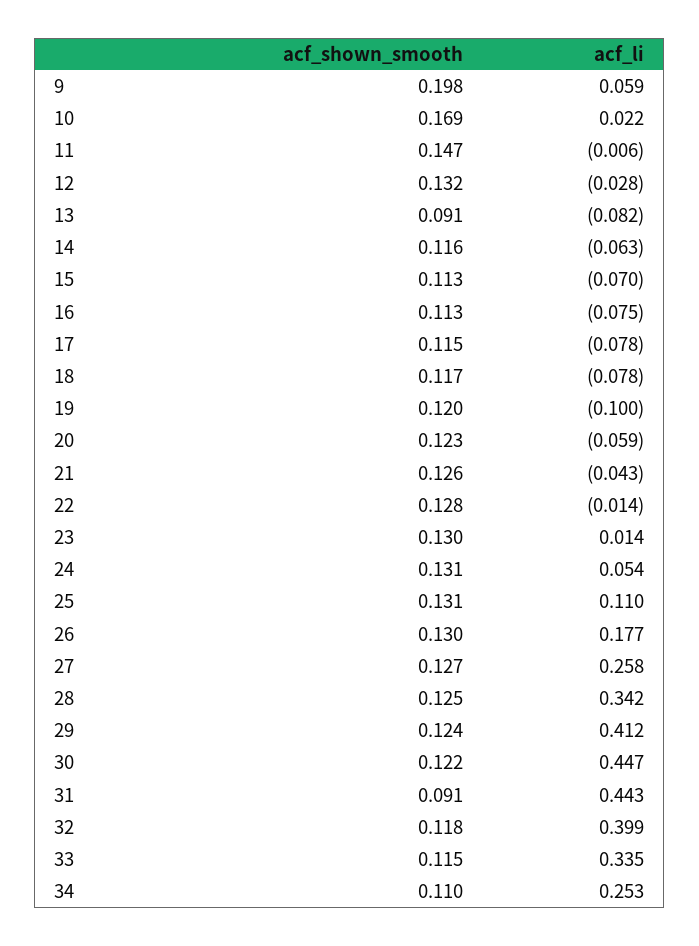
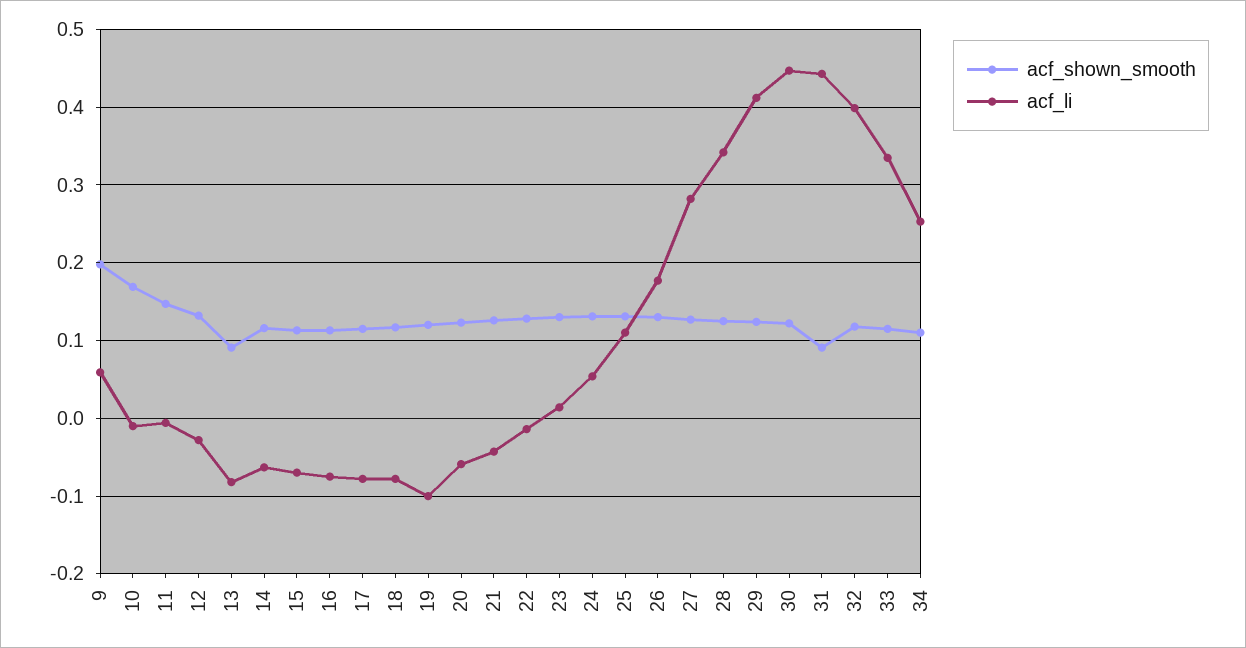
acf_li, 10: 0.022 -> -0.01
acf_li, 27: 0.258 -> 0.28

